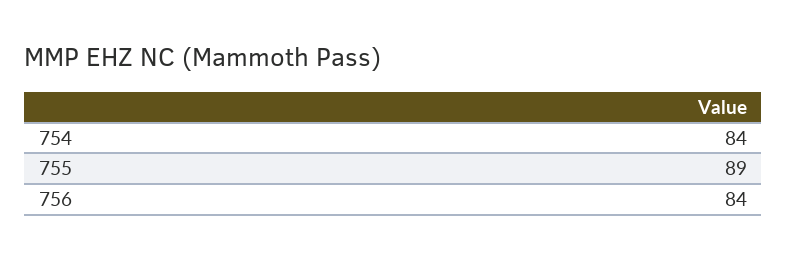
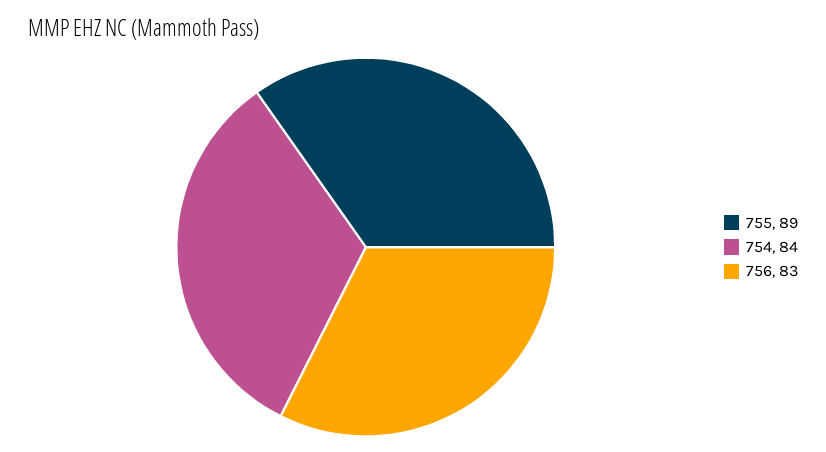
756: 84 -> 83

